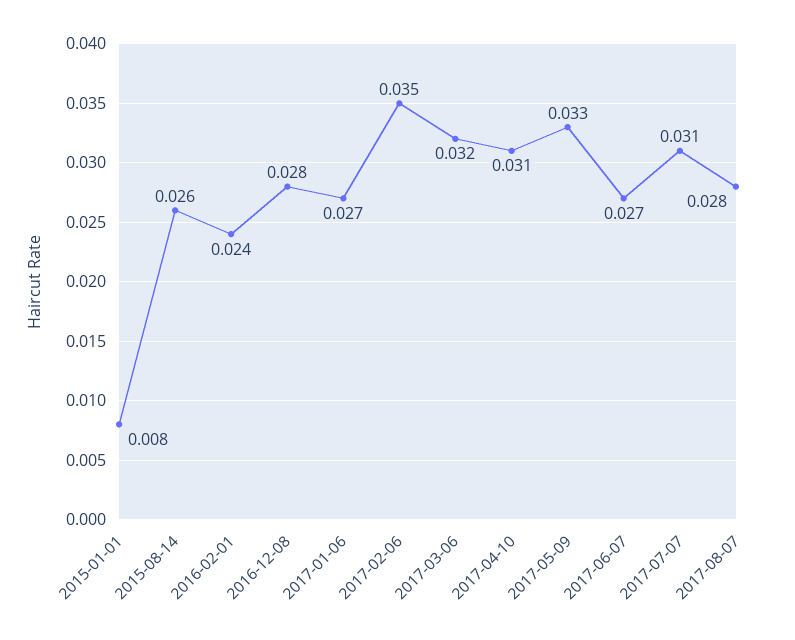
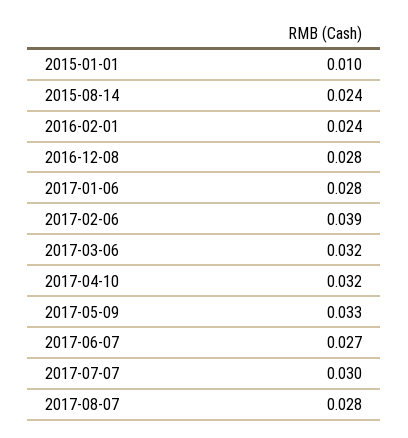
2015-01-01: 0.008 -> 0.01
2015-08-14: 0.026 -> 0.024
2017-01-06: 0.027 -> 0.028
2017-02-06: 0.035 -> 0.039
2017-04-10: 0.031 -> 0.032
2017-07-07: 0.031 -> 0.03

